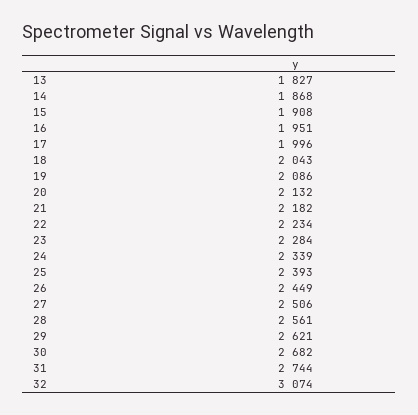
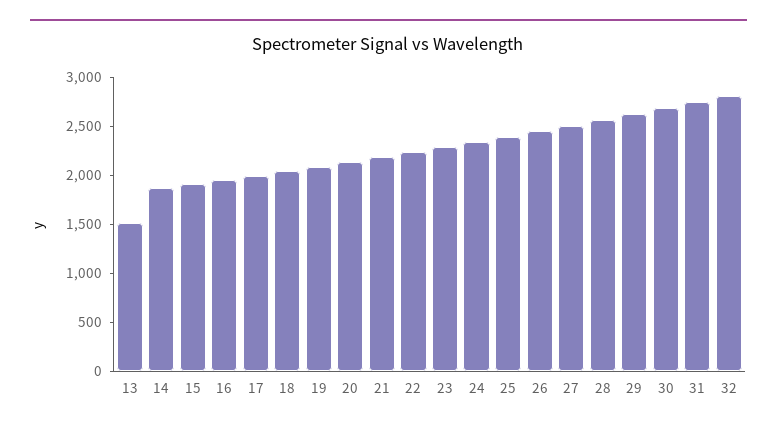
13: 1827 -> 1500
32: 3074 -> 2800

